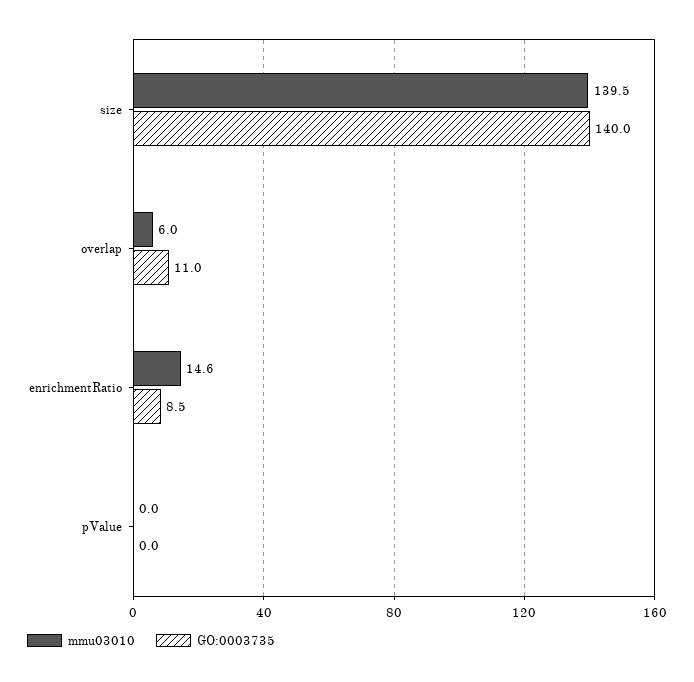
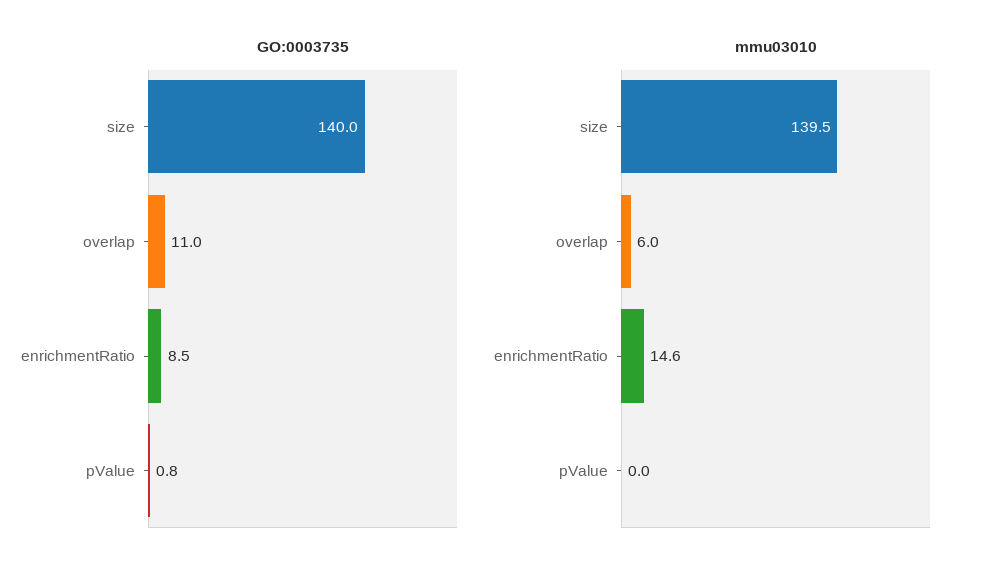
GO:0003735, pValue: 0 -> 0.8

